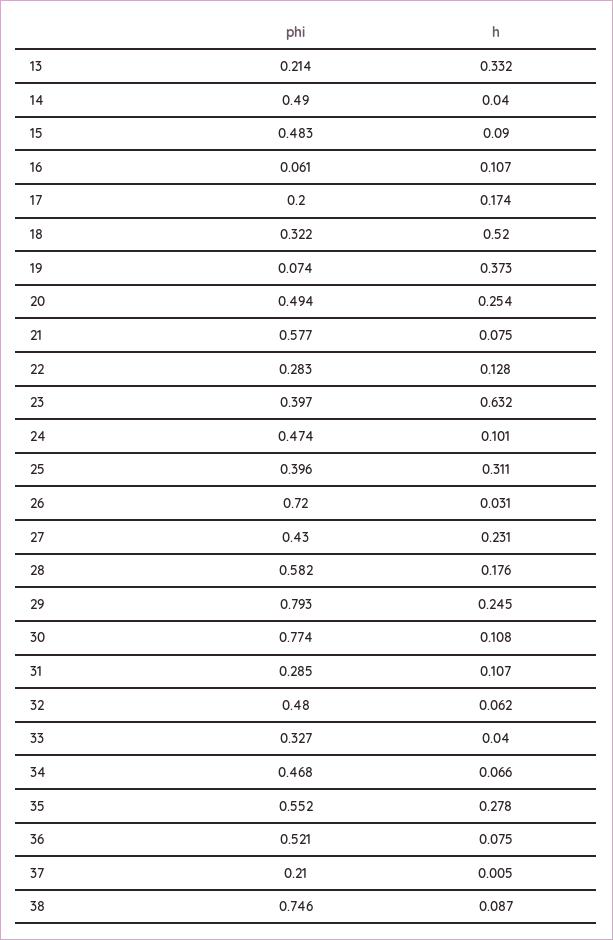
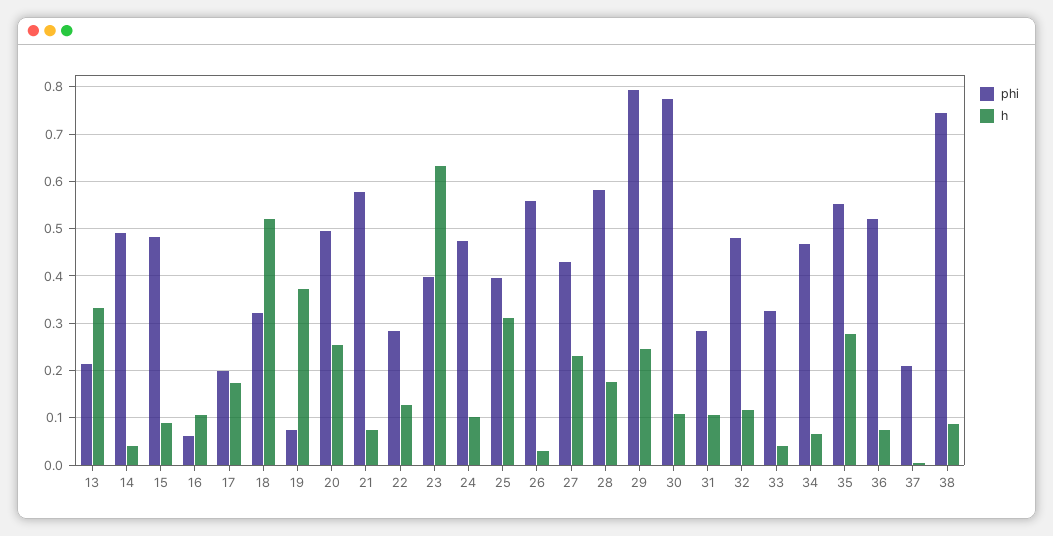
phi, 26: 0.72 -> 0.56
h, 32: 0.062 -> 0.12

